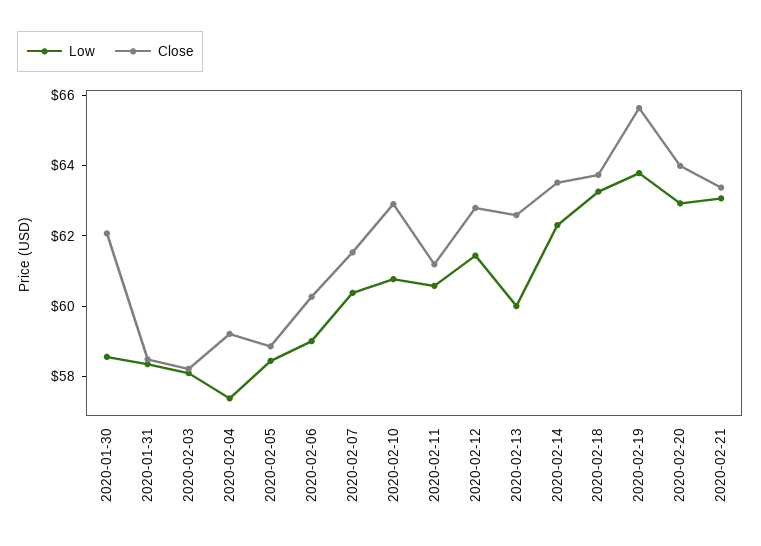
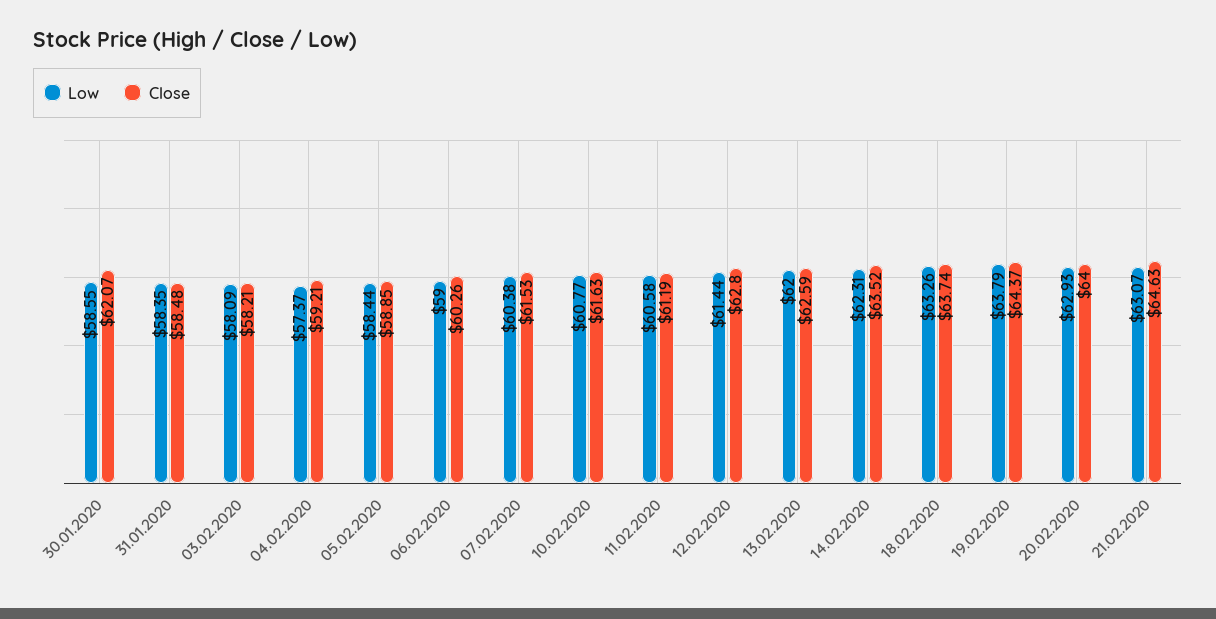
Close, 2020-02-10: 63 -> 61.63
Low, 2020-02-13: 60 -> 62
Close, 2020-02-19: 65.5 -> 64.37
Close, 2020-02-21: 63.5 -> 64.63

